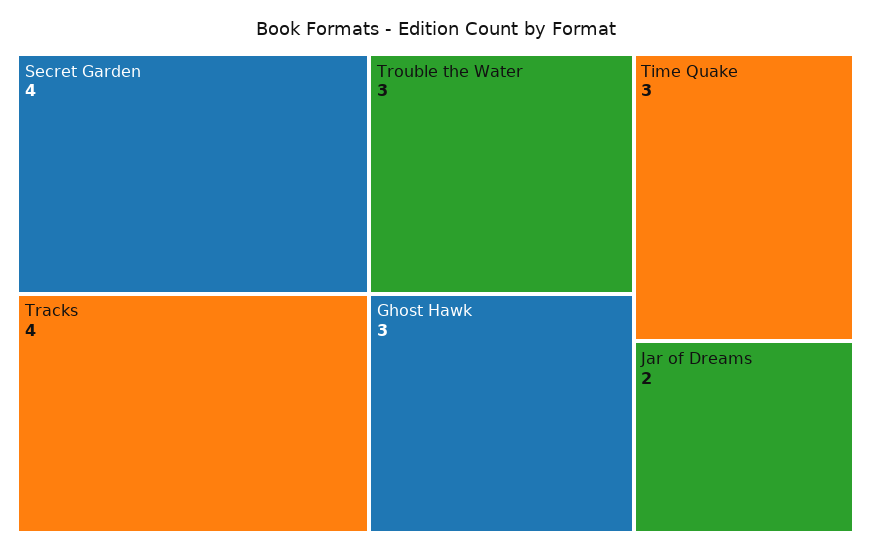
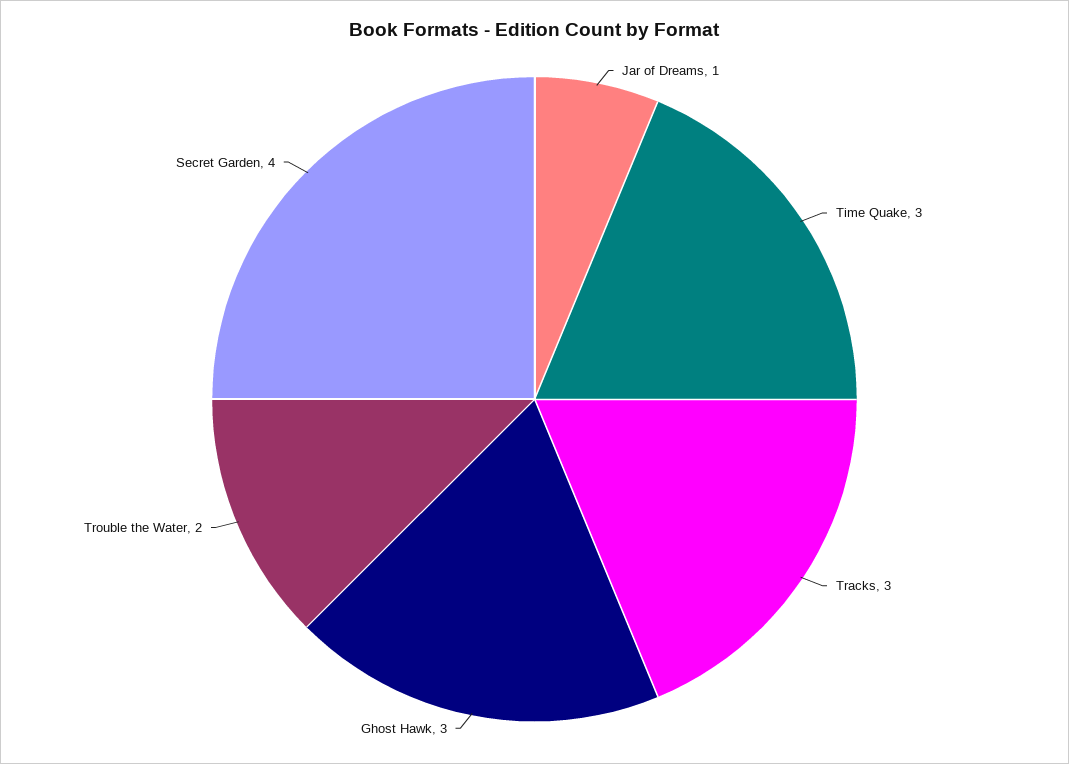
Tracks: 4 -> 3
Trouble the Water: 3 -> 2
Jar of Dreams: 2 -> 1

